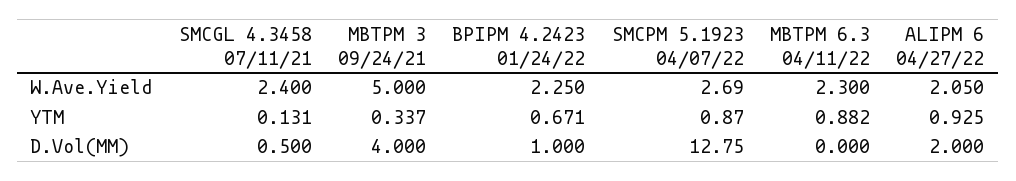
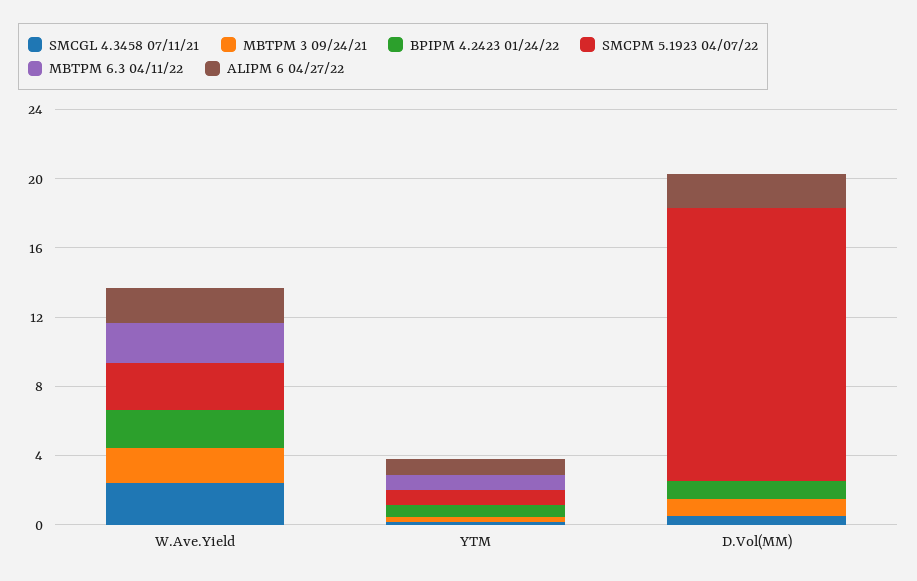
MBTPM 3 09/24/21, W.Ave.Yield: 5 -> 2
MBTPM 3 09/24/21, D.Vol(MM): 4 -> 1
SMCPM 5.1923 04/07/22, D.Vol(MM): 12.75 -> 16

